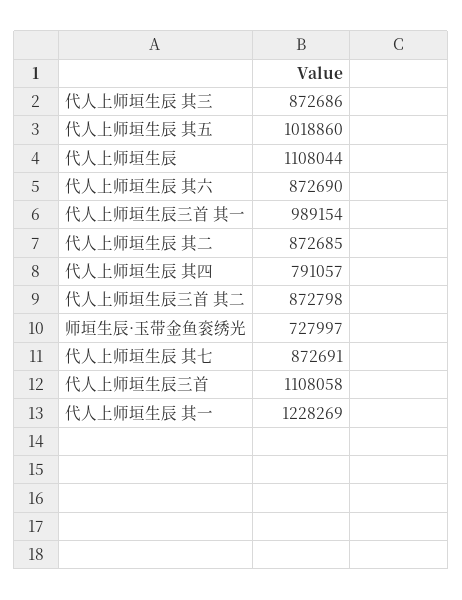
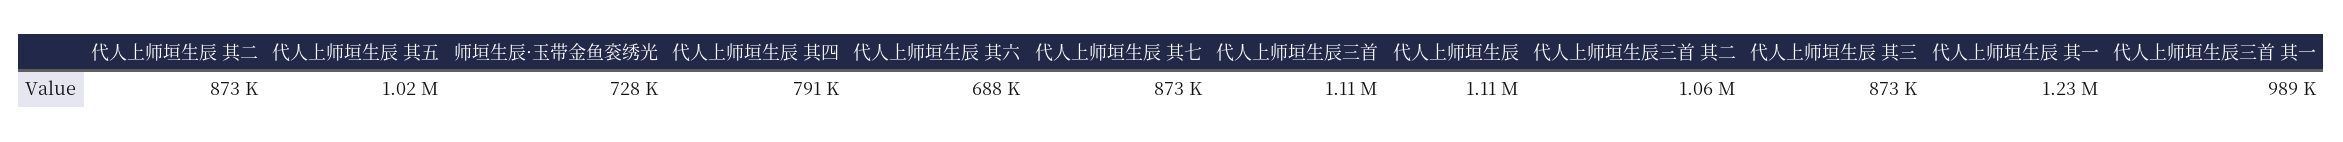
代人上师垣生辰 其六: 872690 -> 688000
代人上师垣生辰三首 其二: 872798 -> 1060000

